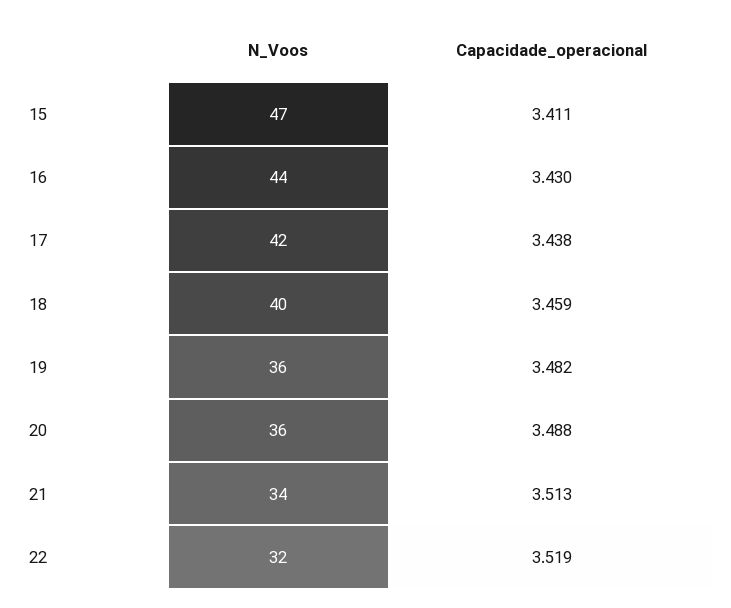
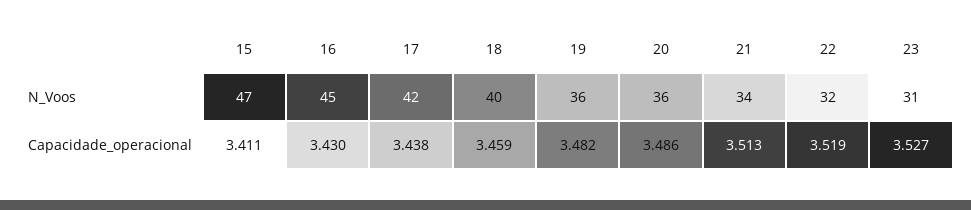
N_Voos, 16: 44 -> 45
Capacidade_operacional, 20: 3.488 -> 3.486
N_Voos, 23: none -> 31
Capacidade_operacional, 23: none -> 3.527

